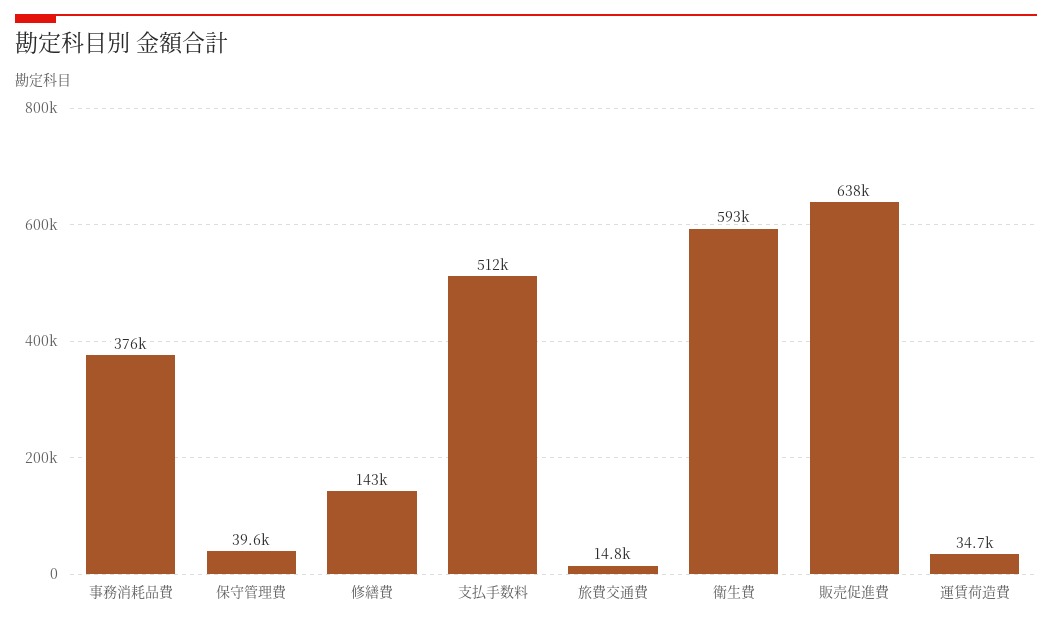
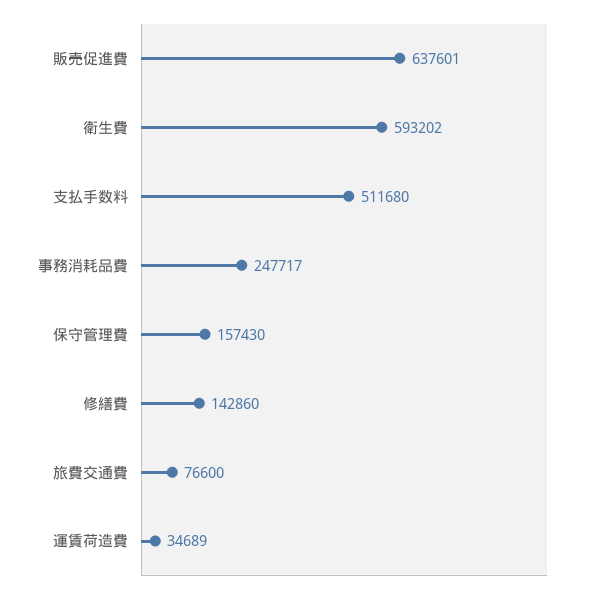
事務消耗品費: 376000 -> 247717
保守管理費: 39600 -> 157430
旅費交通費: 14800 -> 76600

